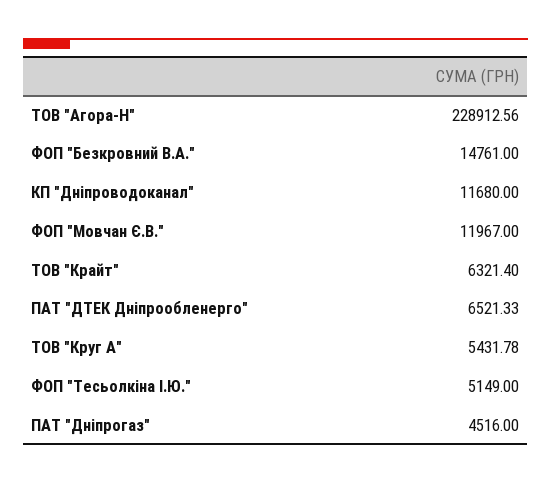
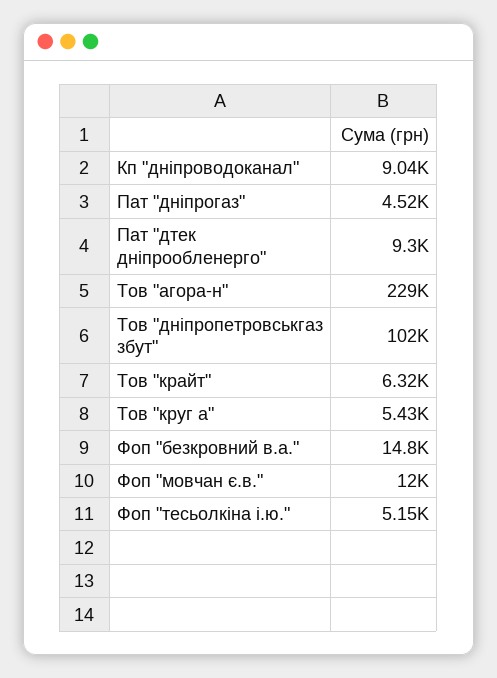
КП "Дніпроводоканал": 11680 -> 9040
ПАТ "ДТЕК Дніпрообленерго": 6521.33 -> 9300
Тов "дніпропетровськгаз збут": none -> 102000

